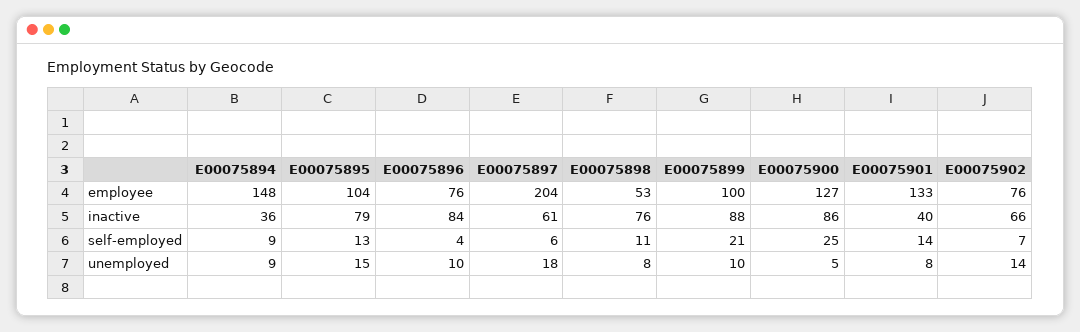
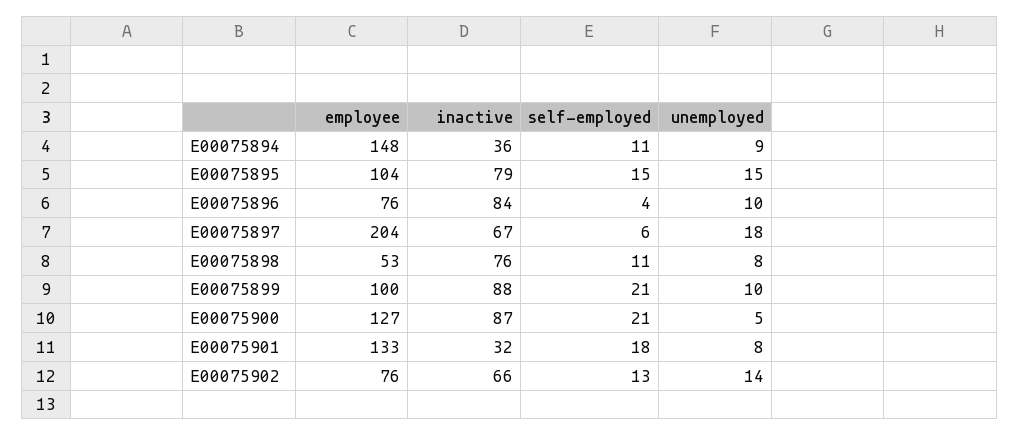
E00075897, inactive: 61 -> 67
E00075900, inactive: 86 -> 87
E00075901, inactive: 40 -> 32
E00075894, self-employed: 9 -> 11
E00075895, self-employed: 13 -> 15
E00075900, self-employed: 25 -> 21
E00075901, self-employed: 14 -> 18
E00075902, self-employed: 7 -> 13

